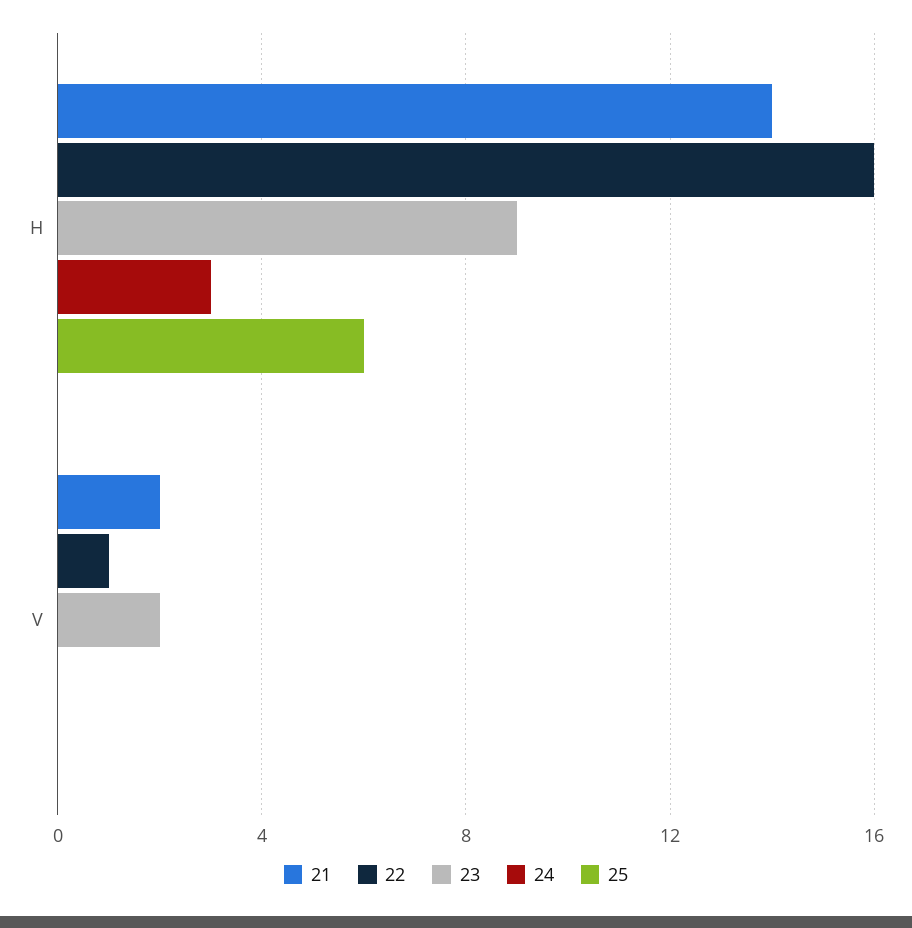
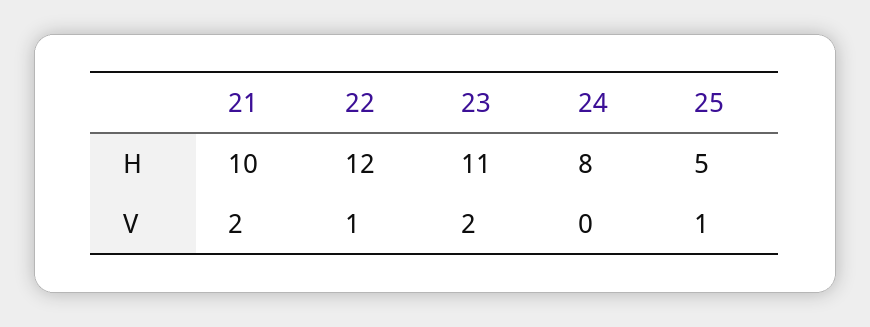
21, H: 14 -> 10
22, H: 16 -> 12
23, H: 9 -> 11
24, H: 3 -> 8
25, H: 6 -> 5
25, V: 0 -> 1

